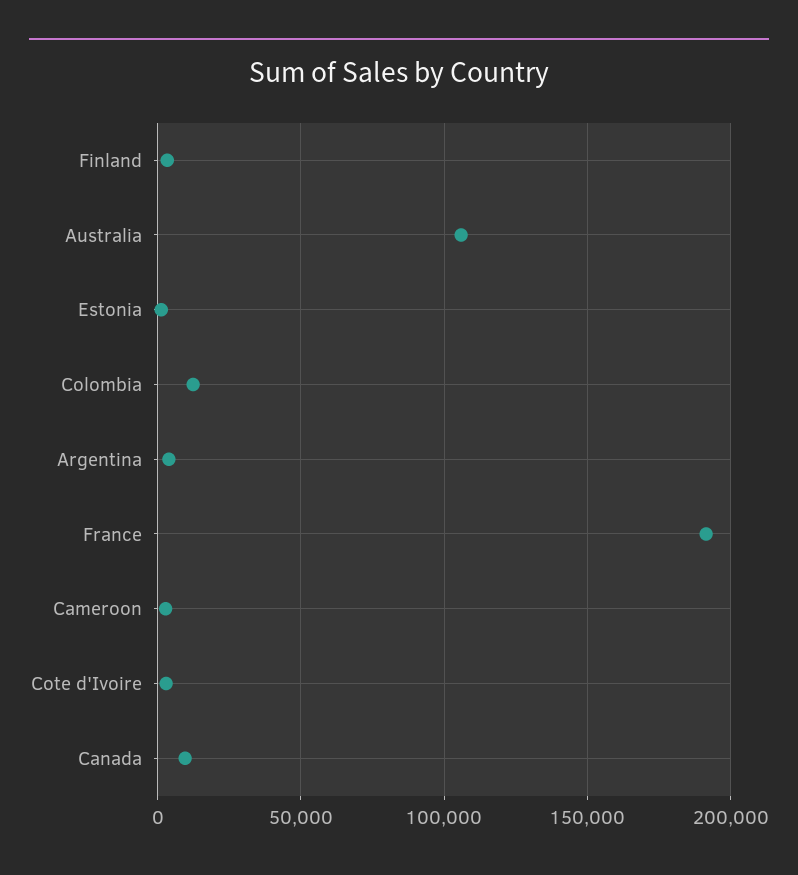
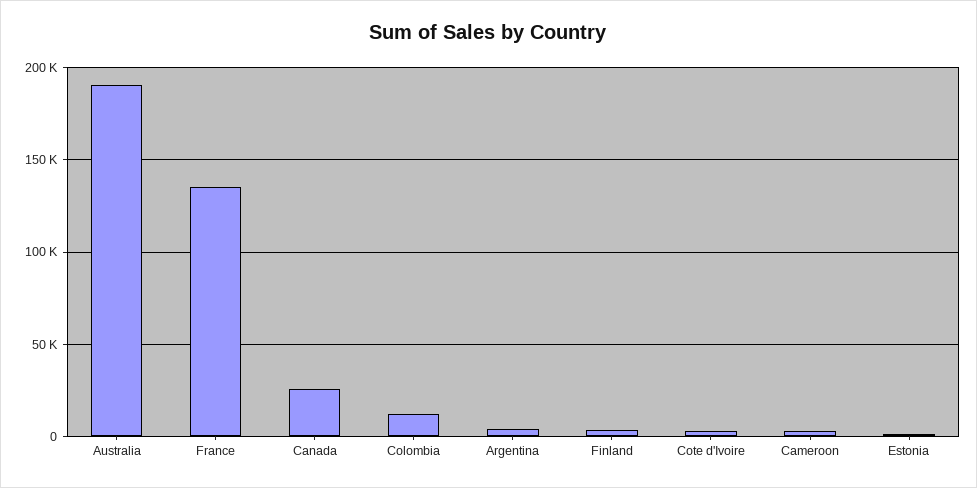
Australia: 105000 -> 190000
France: 190000 -> 135000
Canada: 10000 -> 25000

